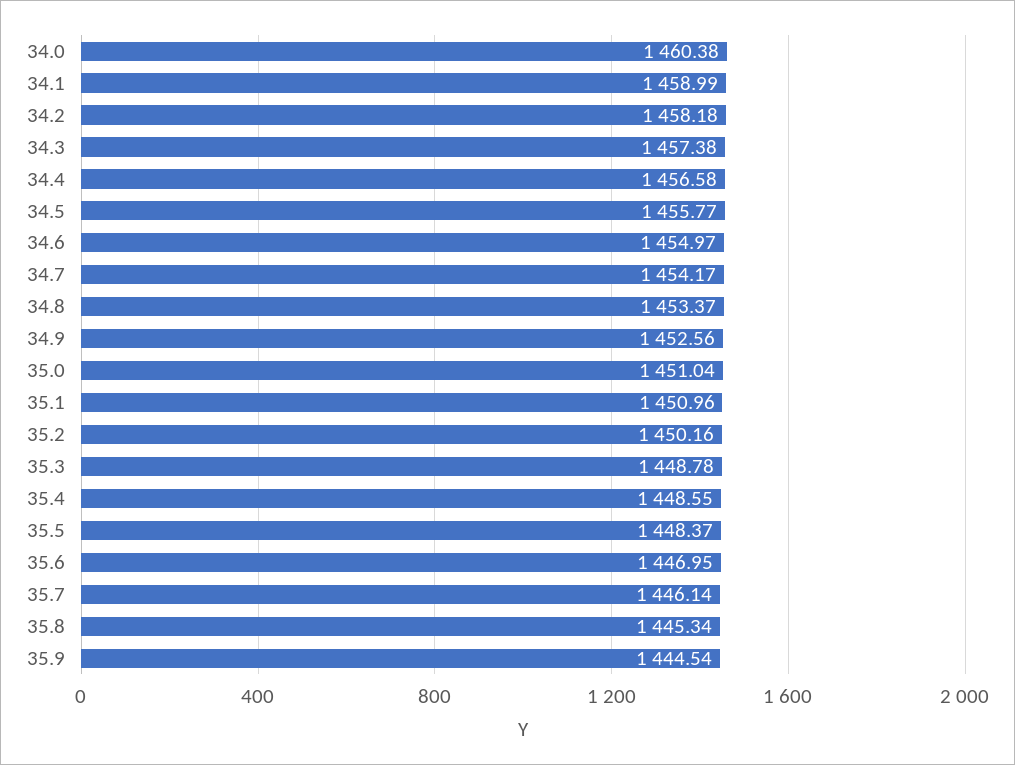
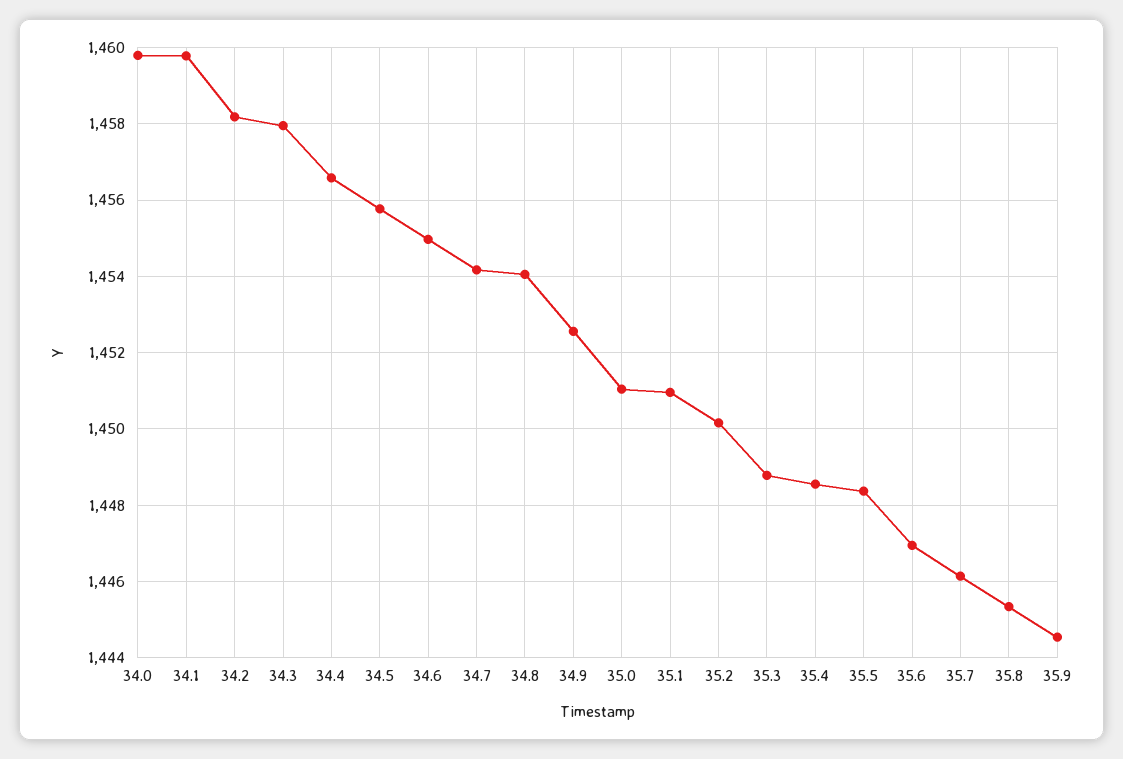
34.0: 1460.38 -> 1459.8
34.1: 1458.99 -> 1459.8
34.3: 1457.38 -> 1458
34.8: 1453.37 -> 1454

